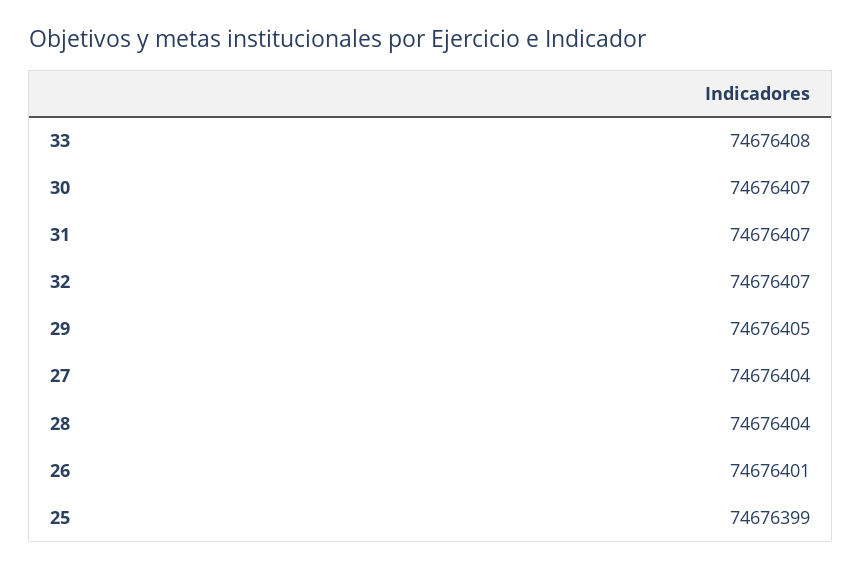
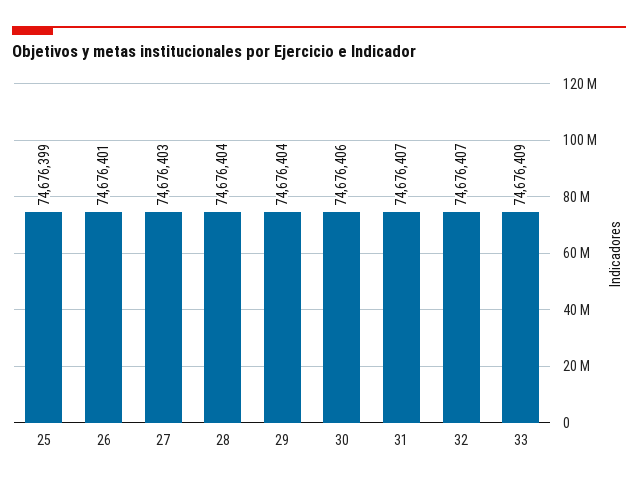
33: 74676408 -> 74676409
30: 74676407 -> 74676406
29: 74676405 -> 74676404
27: 74676404 -> 74676403

